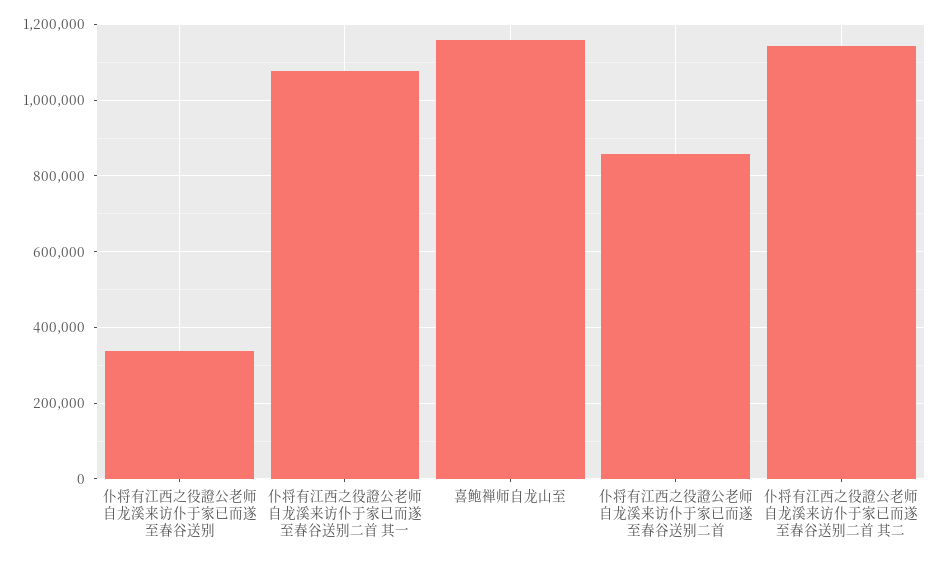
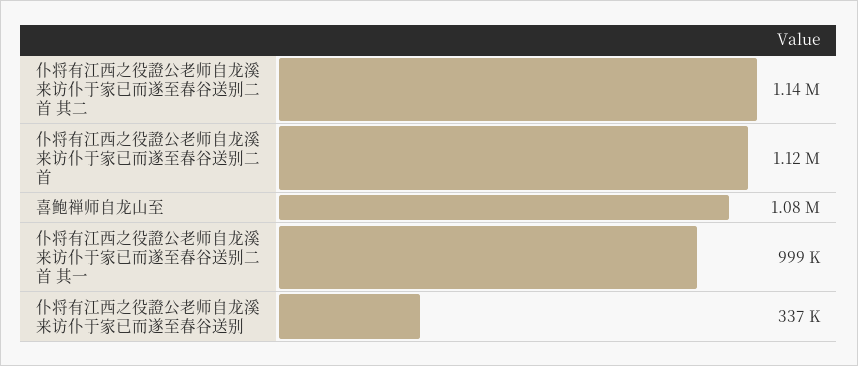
仆将有江西之役證公老师自龙溪来访仆于家已而遂至春谷送别二首 其一: 1080000 -> 999000
喜鲍禅师自龙山至: 1160000 -> 1080000
仆将有江西之役證公老师自龙溪来访仆于家已而遂至春谷送别二首: 860000 -> 1120000

